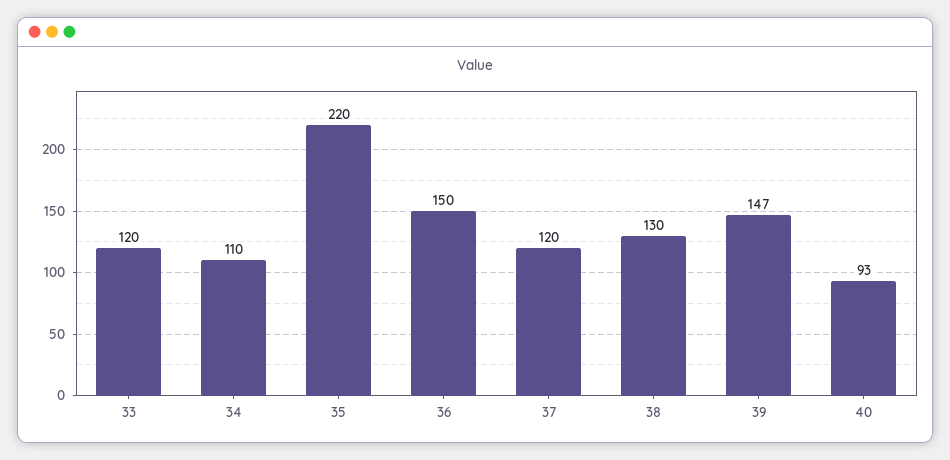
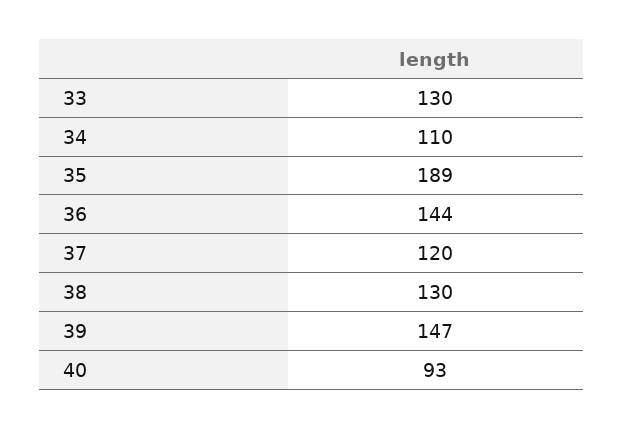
33: 120 -> 130
35: 220 -> 189
36: 150 -> 144

